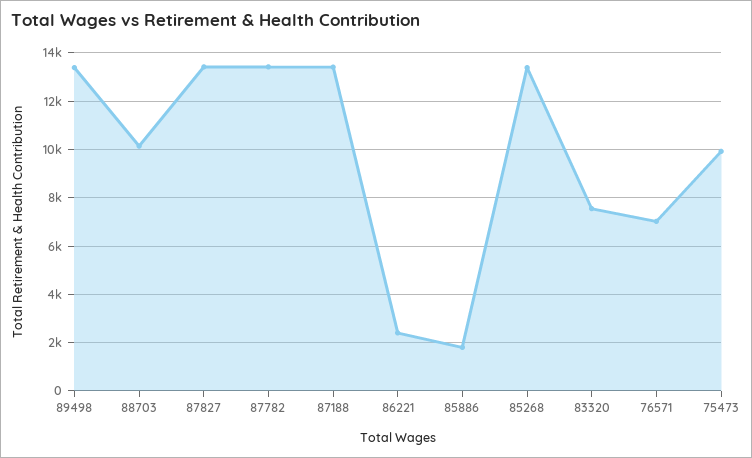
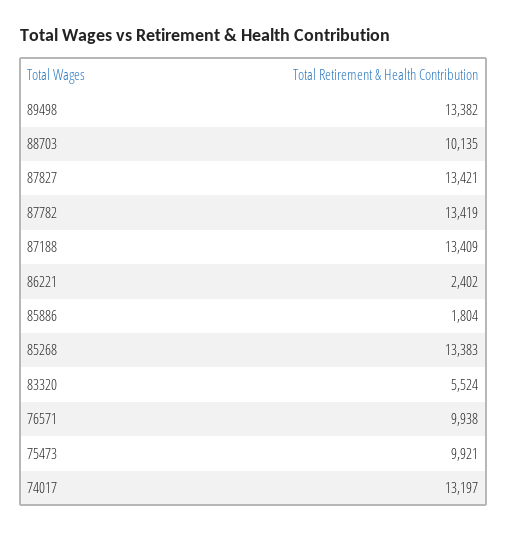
83320: 7500 -> 5524
76571: 7000 -> 9938
74017: none -> 13197

